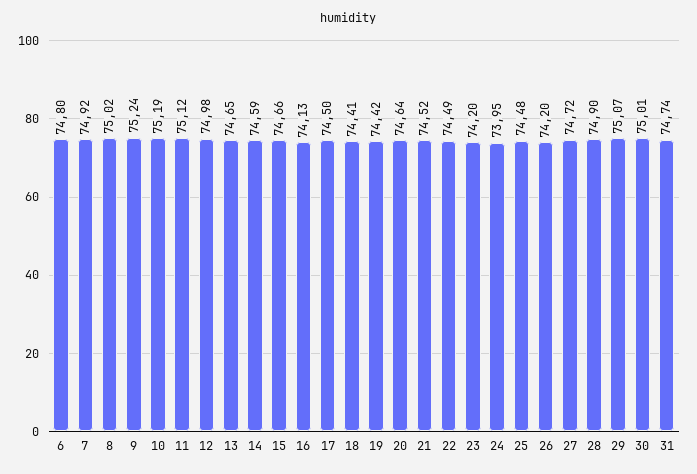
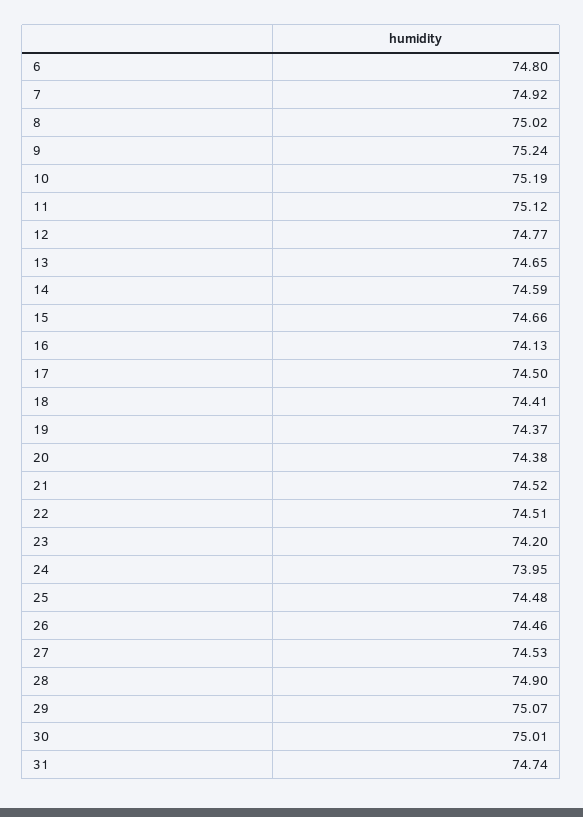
12: 74.98 -> 74.77
19: 74.42 -> 74.37
20: 74.64 -> 74.38
22: 74.49 -> 74.51
26: 74.2 -> 74.46
27: 74.72 -> 74.53

